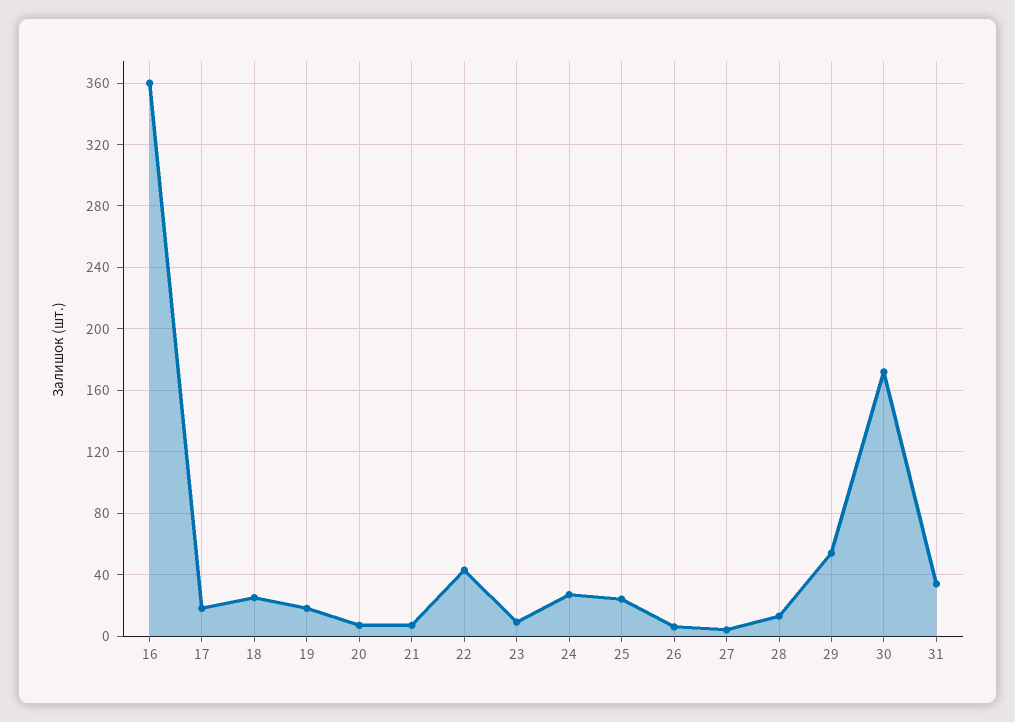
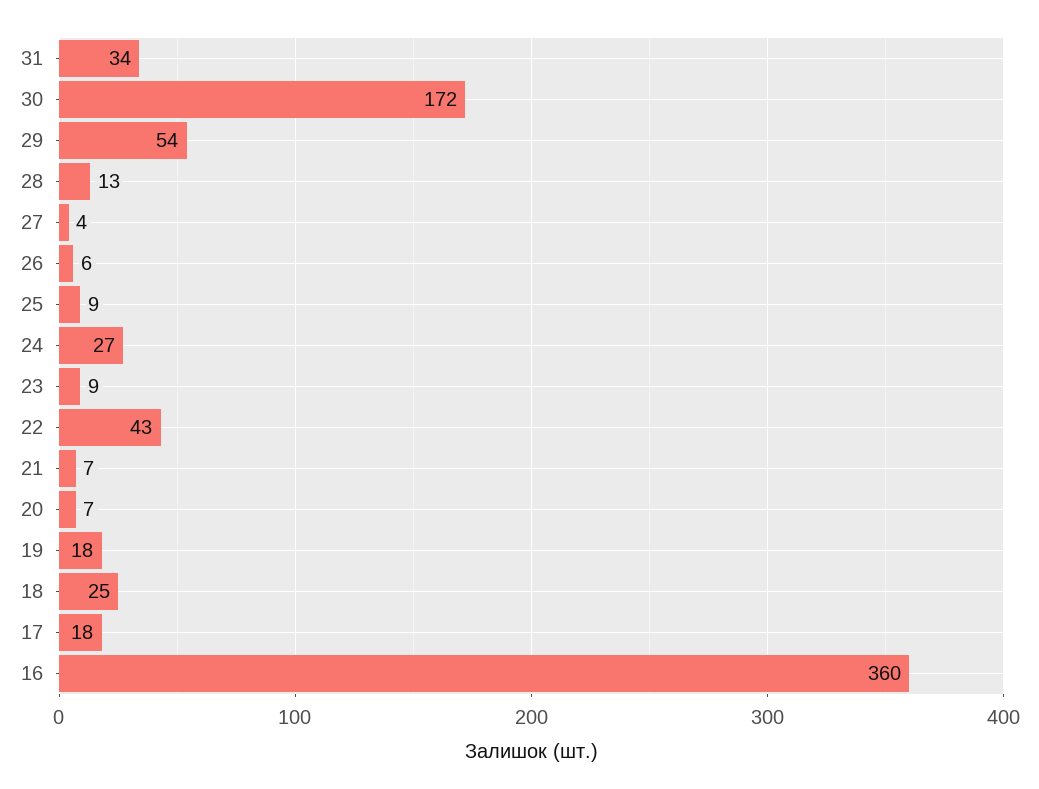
25: 25 -> 9

